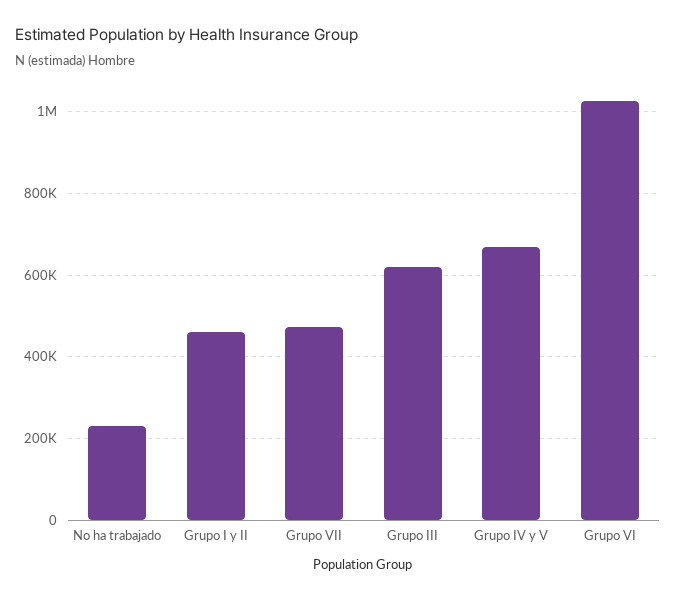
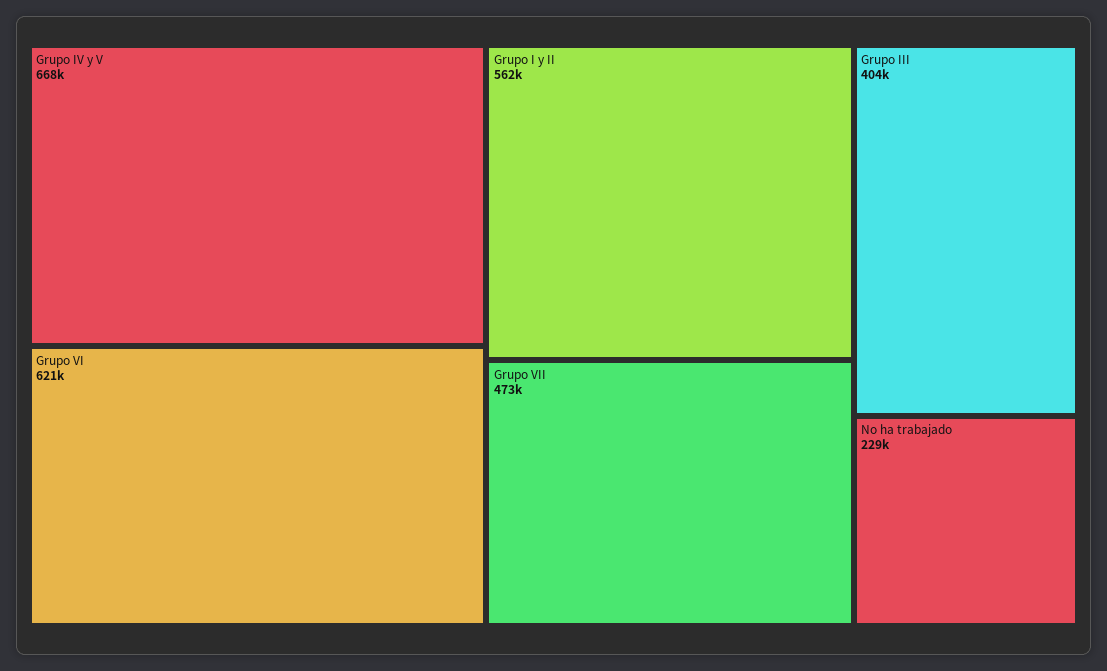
Grupo I y II: 460000 -> 562000
Grupo III: 620000 -> 404000
Grupo VI: 1020000 -> 621000

